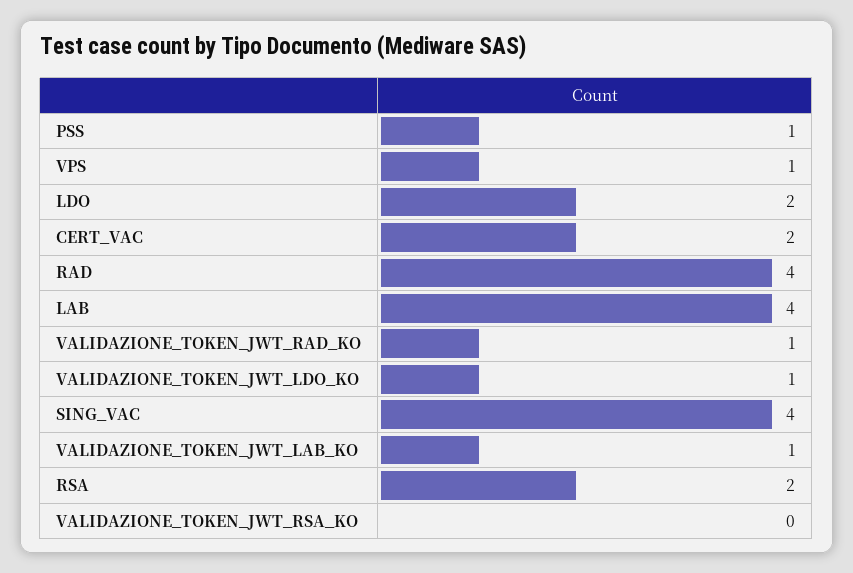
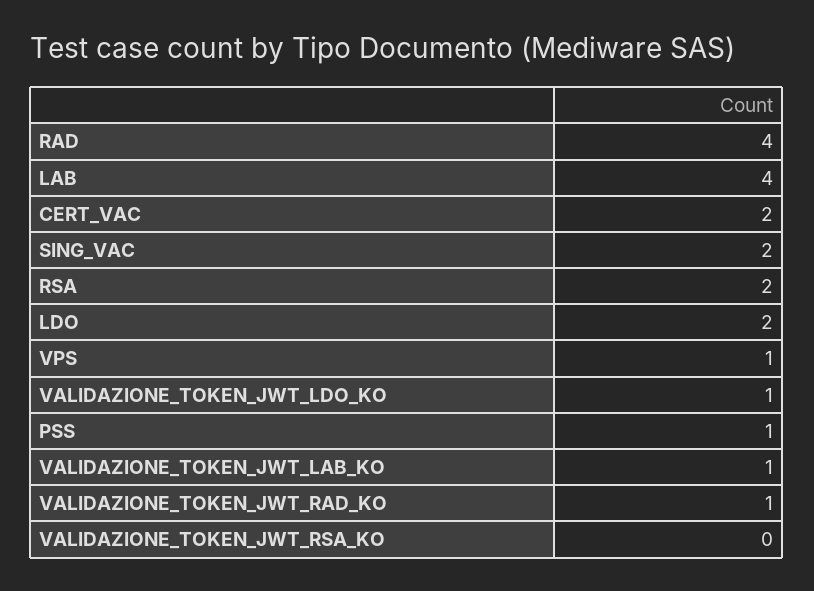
SING_VAC: 4 -> 2

